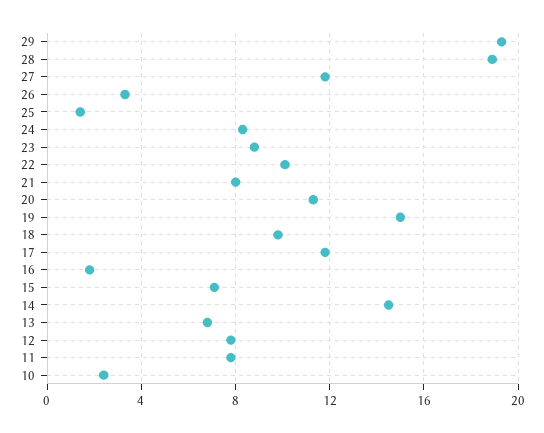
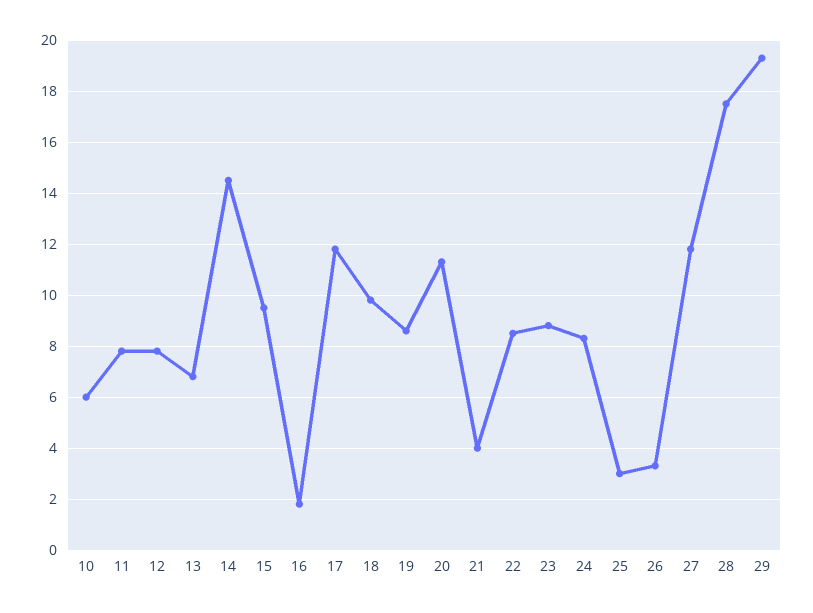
28: 19 -> 17.5
25: 1.5 -> 3
22: 10 -> 8.5
21: 8 -> 4
19: 15 -> 8.5
15: 7 -> 9.5
10: 2.5 -> 6

